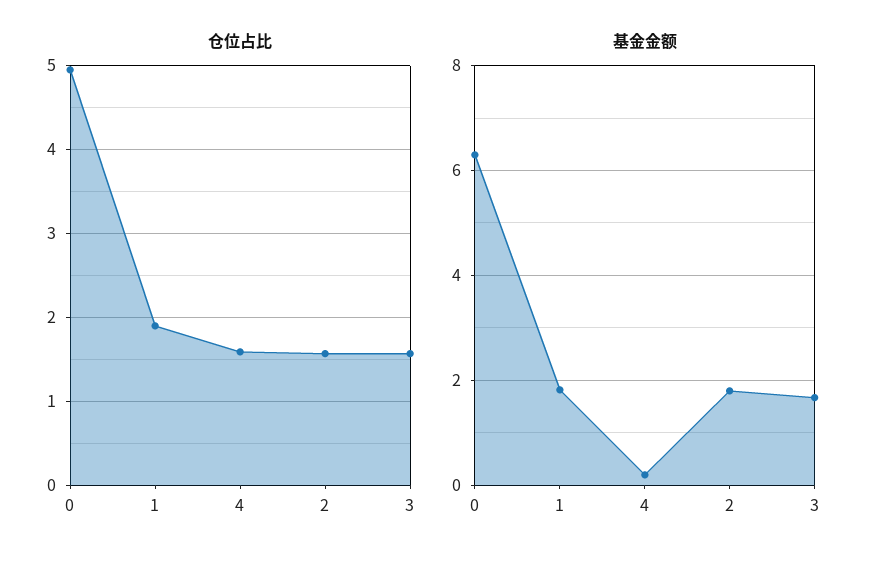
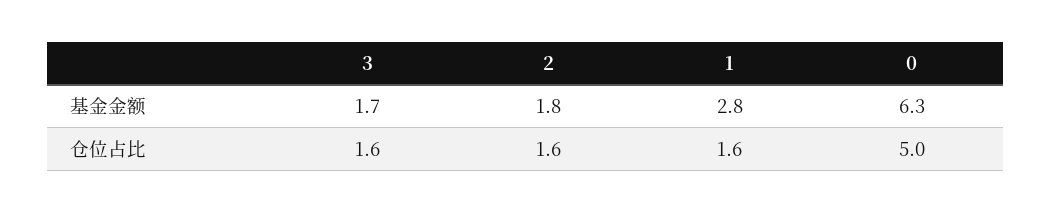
仓位占比, 1: 1.9 -> 1.6
仓位占比, 4: 1.6 -> none
基金金额, 1: 1.8 -> 2.8
基金金额, 4: 0.2 -> none

